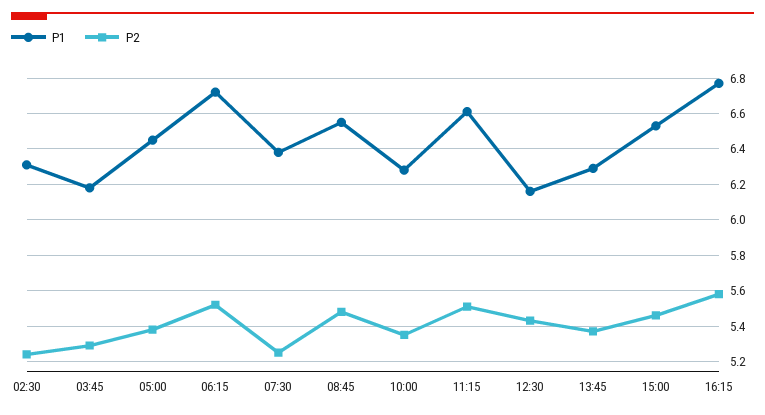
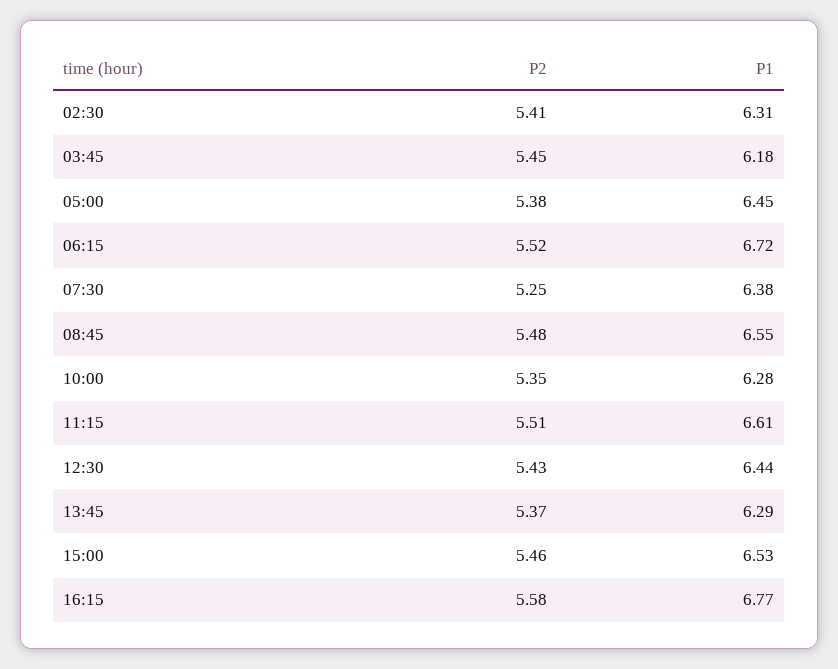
P2, 02:30: 5.25 -> 5.41
P2, 03:45: 5.3 -> 5.45
P1, 12:30: 6.15 -> 6.44

